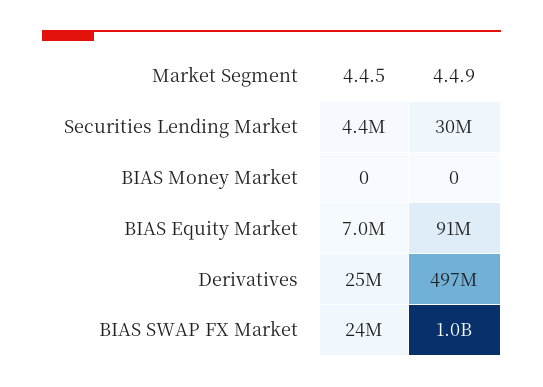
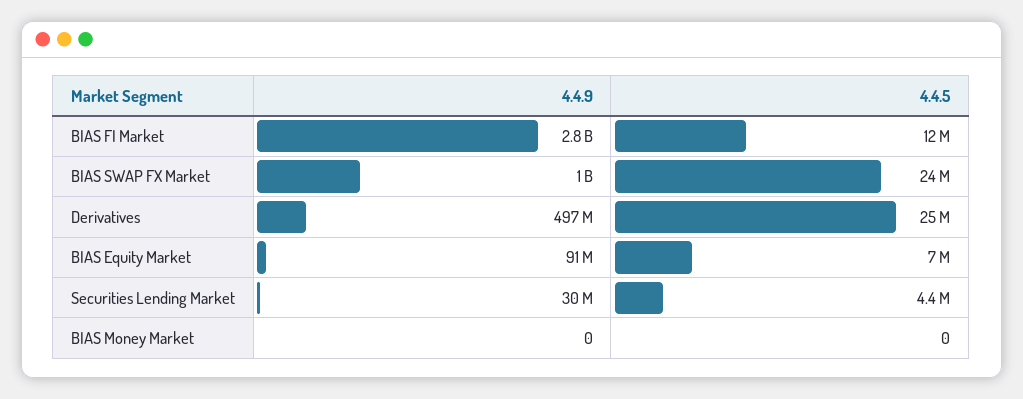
4.4.9, BIAS FI Market: none -> 2800000000
4.4.5, BIAS FI Market: none -> 12000000

